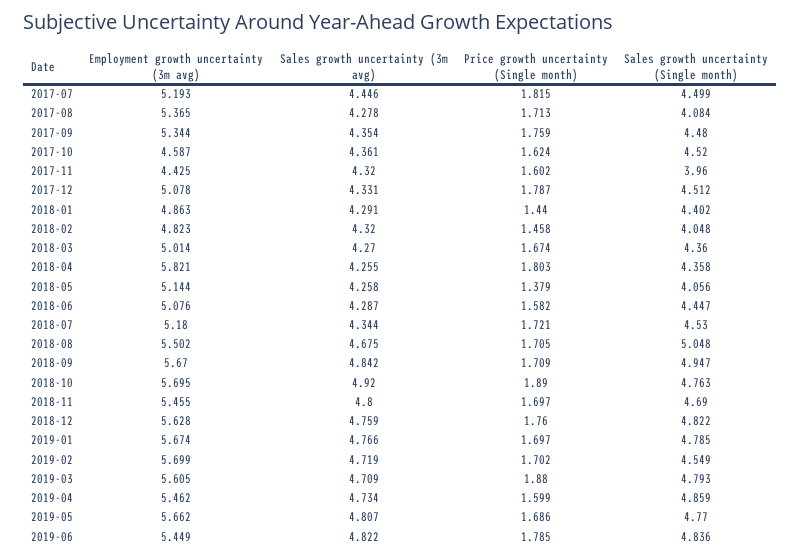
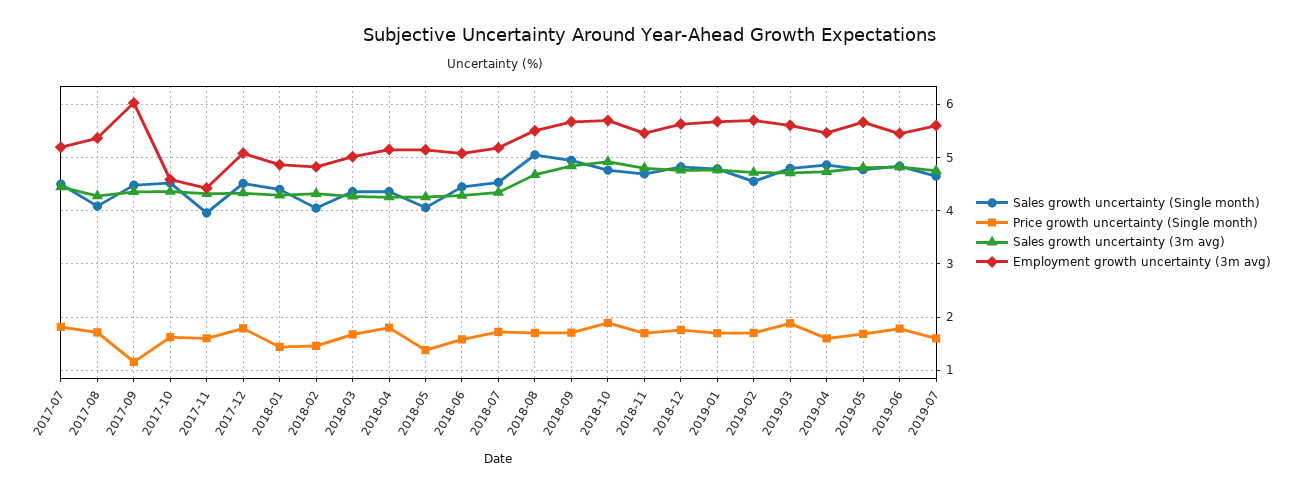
Employment growth uncertainty (3m avg), 2017-09: 5.344 -> 6
Price growth uncertainty (Single month), 2017-09: 1.759 -> 1.2
Employment growth uncertainty (3m avg), 2018-04: 5.821 -> 5.2
Sales growth uncertainty (Single month), 2019-07: none -> 4.6
Price growth uncertainty (Single month), 2019-07: none -> 1.6
Sales growth uncertainty (3m avg), 2019-07: none -> 4.8
Employment growth uncertainty (3m avg), 2019-07: none -> 5.6

